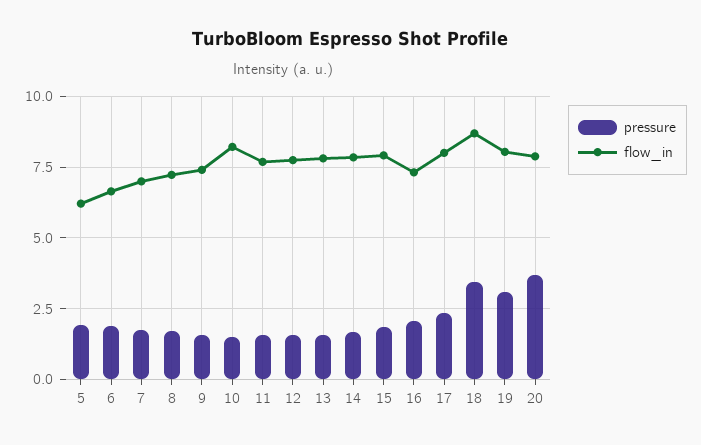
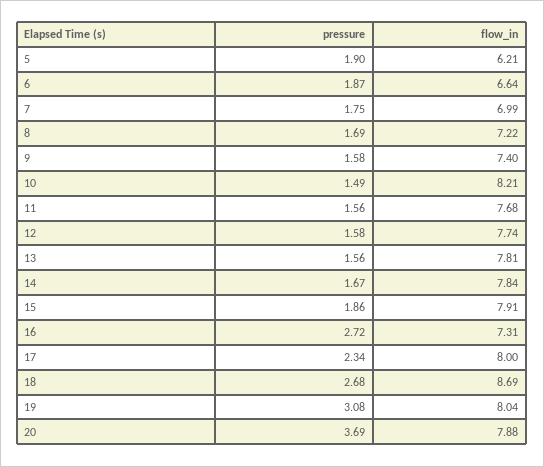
pressure, 16: 2 -> 2.72
pressure, 18: 3.5 -> 2.68

